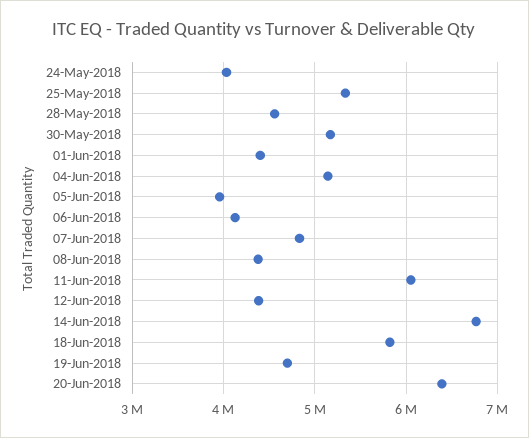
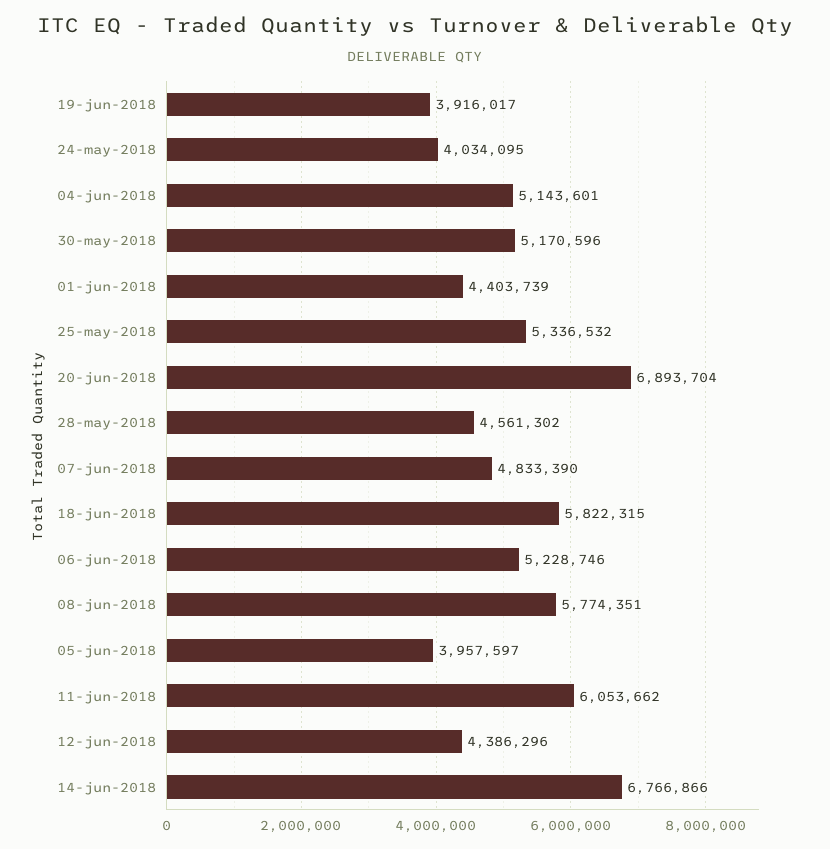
06-Jun-2018: 4100000 -> 5228746
08-Jun-2018: 4400000 -> 5774351
19-Jun-2018: 4700000 -> 3916017
20-Jun-2018: 6400000 -> 6893704

